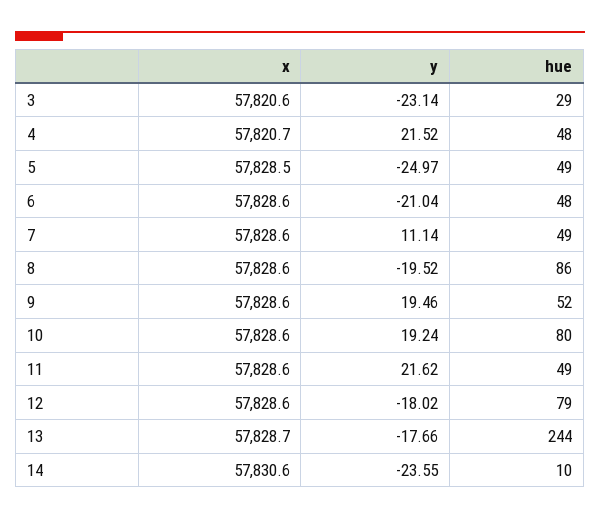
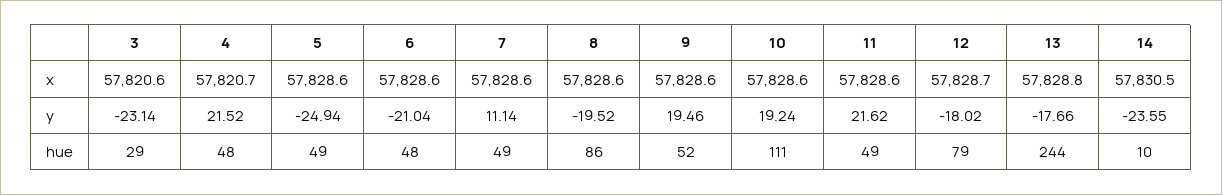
x, 5: 57828.5 -> 57828.6
y, 5: -24.97 -> -24.94
hue, 10: 80 -> 111
x, 12: 57828.6 -> 57828.7
x, 13: 57828.7 -> 57828.8
x, 14: 57830.6 -> 57830.5

